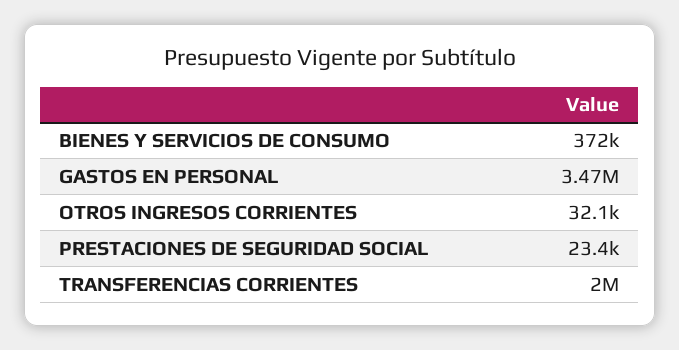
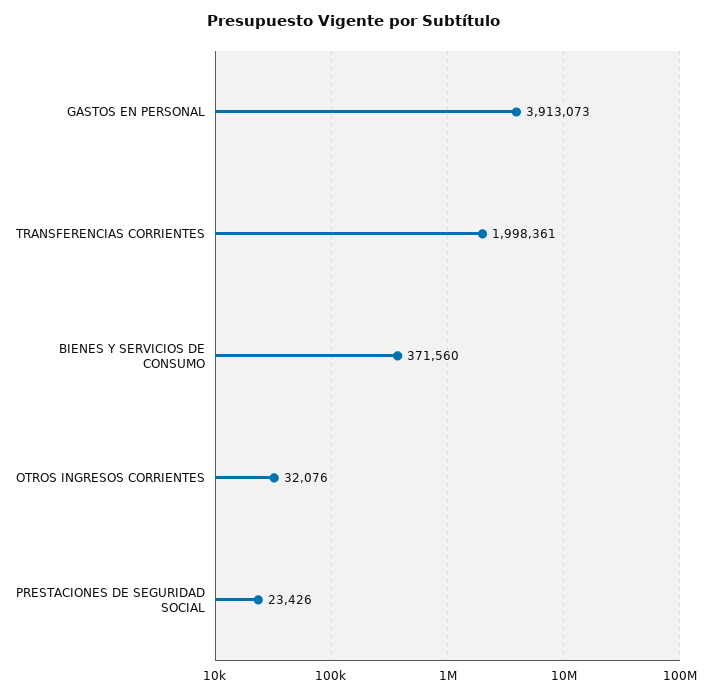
GASTOS EN PERSONAL: 3470000 -> 3913073

